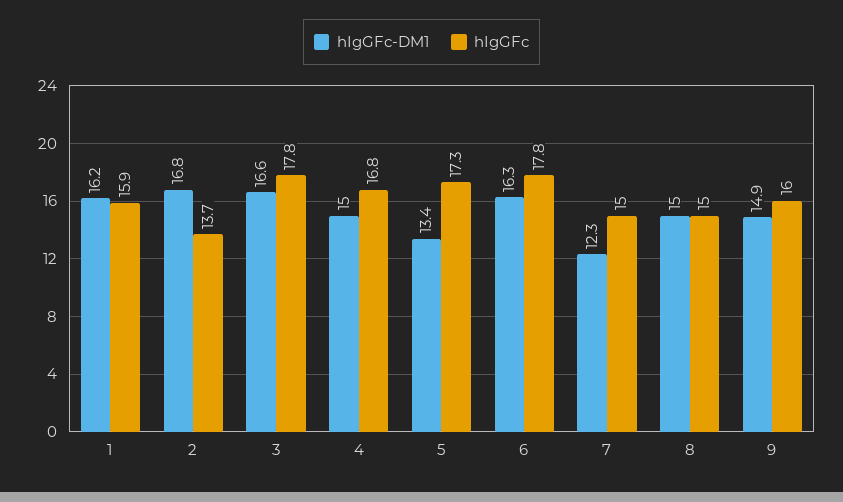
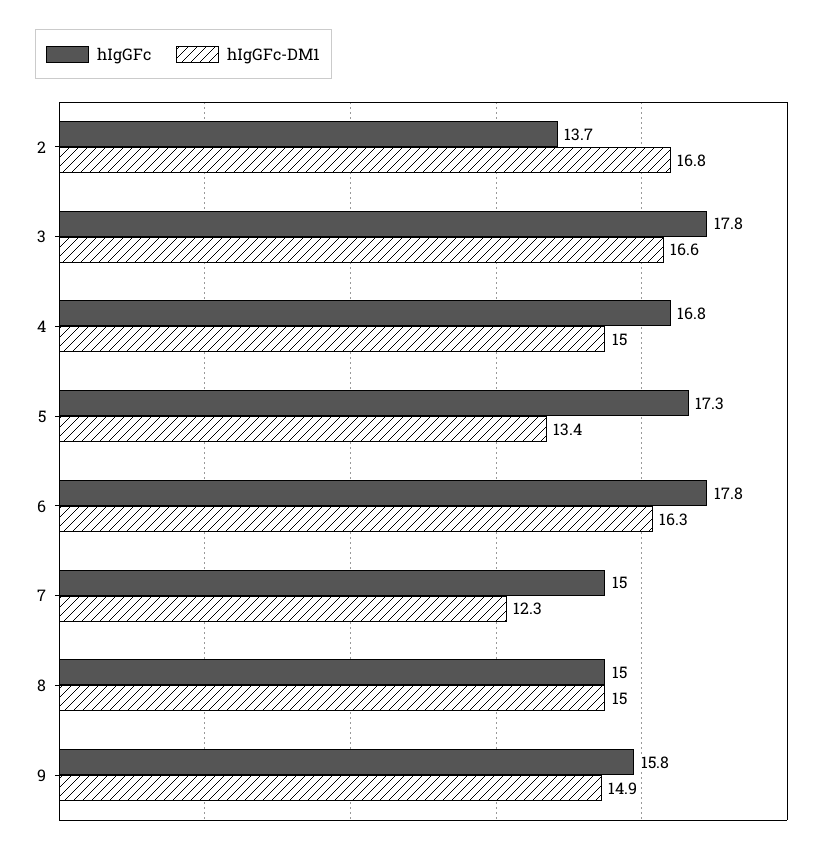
hIgGFc-DM1, 1: 16.2 -> none
hIgGFc, 1: 15.9 -> none
hIgGFc, 9: 16 -> 15.8

